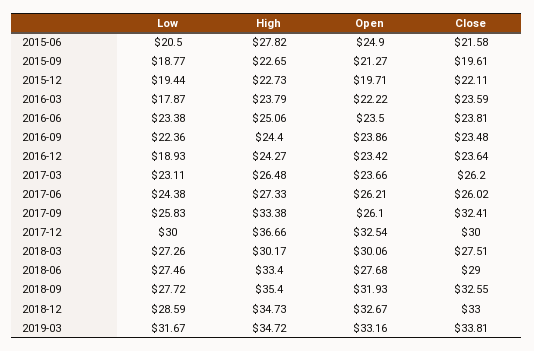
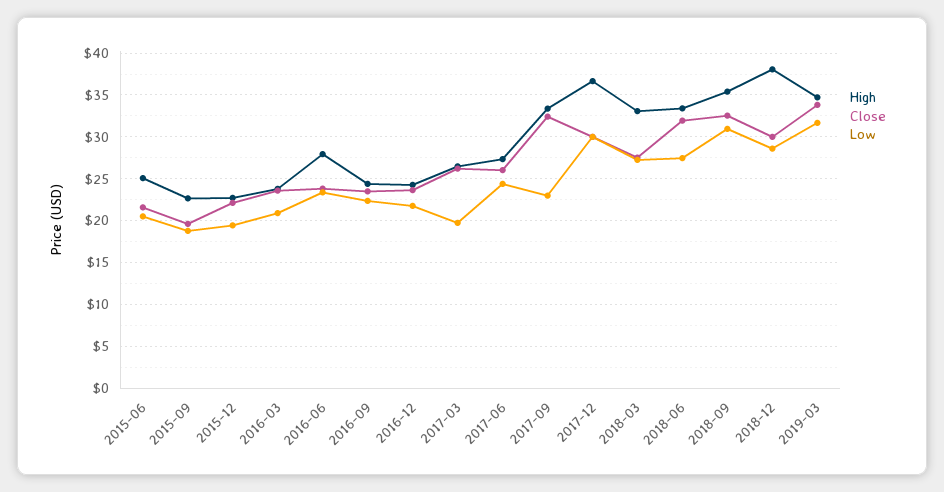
High, 2015-06: 27.82 -> 25
Open, 2015-06: 24.9 -> none
Open, 2015-09: 21.27 -> none
Open, 2015-12: 19.71 -> none
Low, 2016-03: 17.87 -> 21
Open, 2016-03: 22.22 -> none
High, 2016-06: 25.06 -> 28
Open, 2016-06: 23.5 -> none
Open, 2016-09: 23.86 -> none
Low, 2016-12: 18.93 -> 22
Open, 2016-12: 23.42 -> none
Low, 2017-03: 23.11 -> 20
Open, 2017-03: 23.66 -> none
Open, 2017-06: 26.21 -> none
Low, 2017-09: 25.83 -> 23
Open, 2017-09: 26.1 -> none
Open, 2017-12: 32.54 -> none
High, 2018-03: 30.17 -> 33
Open, 2018-03: 30.06 -> none
Open, 2018-06: 27.68 -> none
Close, 2018-06: 29 -> 32
Low, 2018-09: 27.72 -> 31
Open, 2018-09: 31.93 -> none
High, 2018-12: 34.73 -> 38
Open, 2018-12: 32.67 -> none
Close, 2018-12: 33 -> 30
Open, 2019-03: 33.16 -> none

